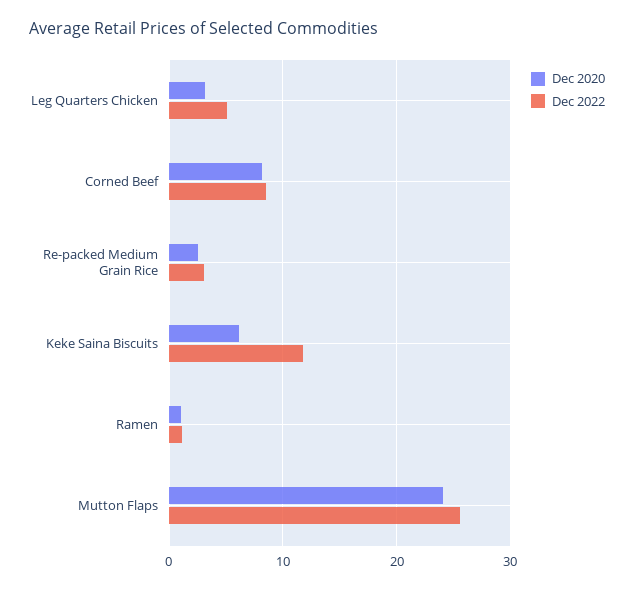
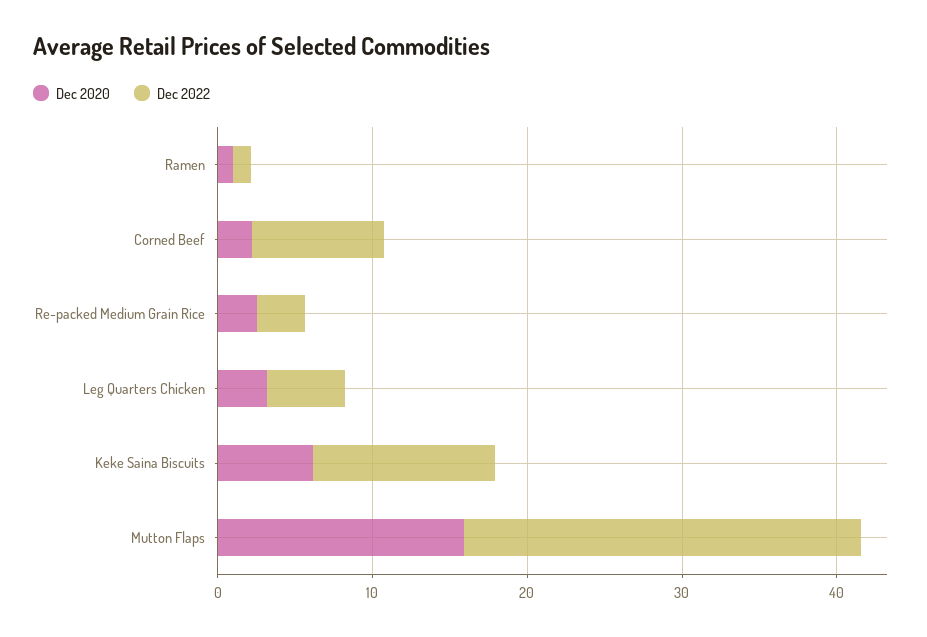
Dec 2020, Corned Beef: 8 -> 2
Dec 2020, Mutton Flaps: 24 -> 16

